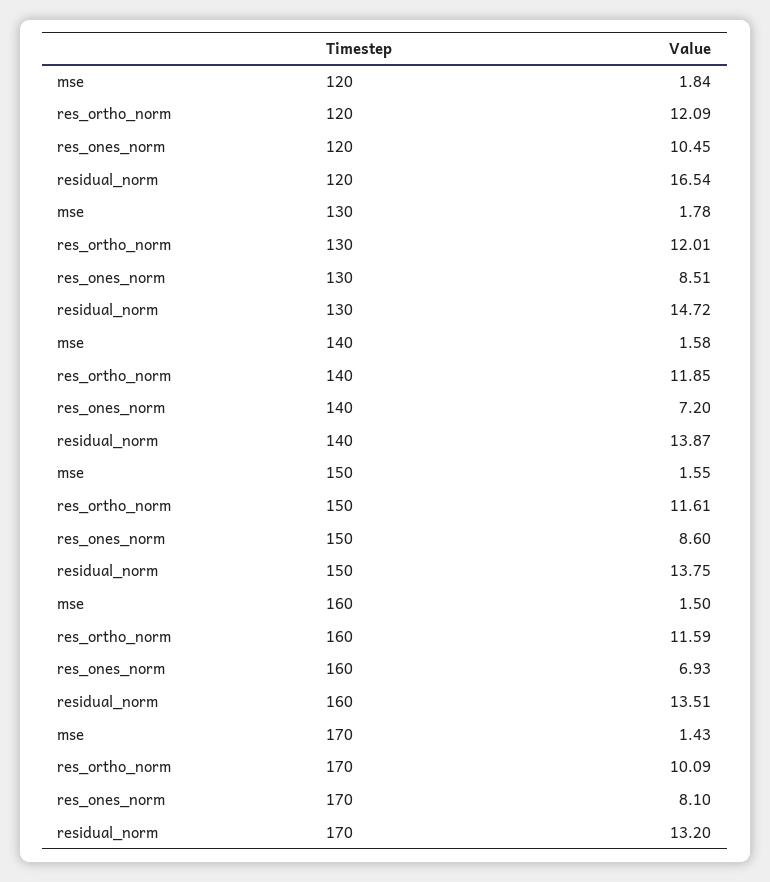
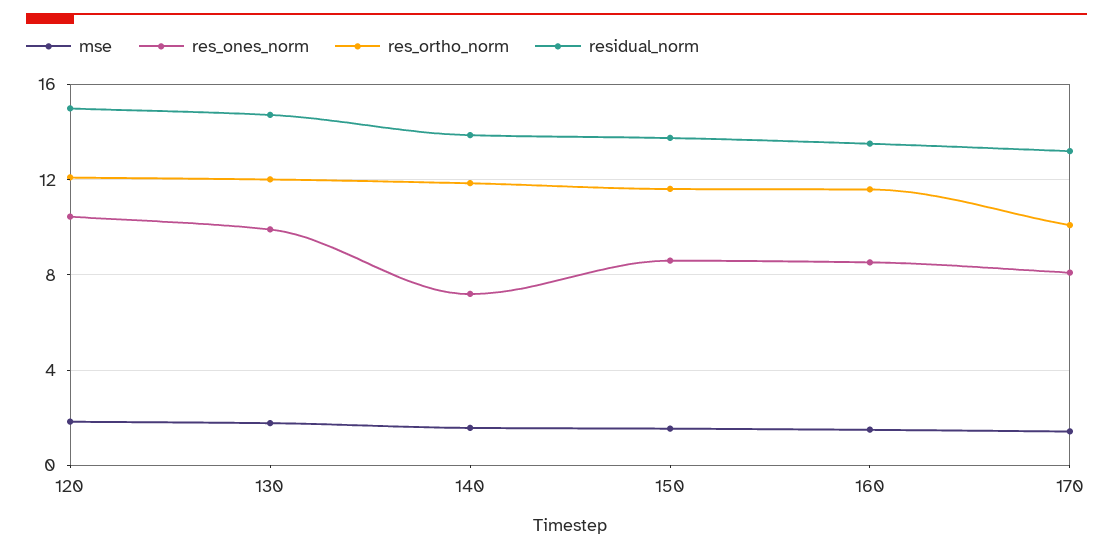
residual_norm, 120: 16.54 -> 15
res_ones_norm, 130: 8.51 -> 10
res_ones_norm, 160: 6.93 -> 8.5

